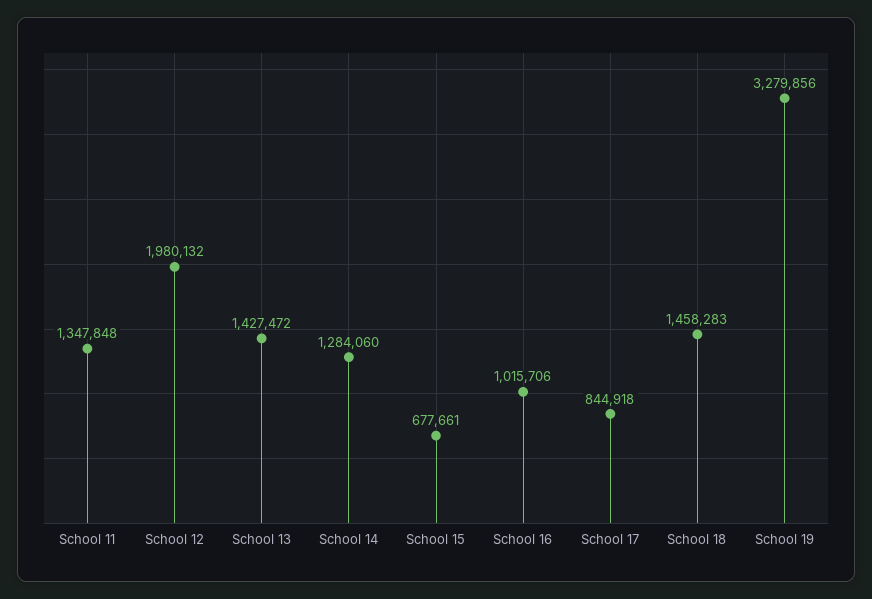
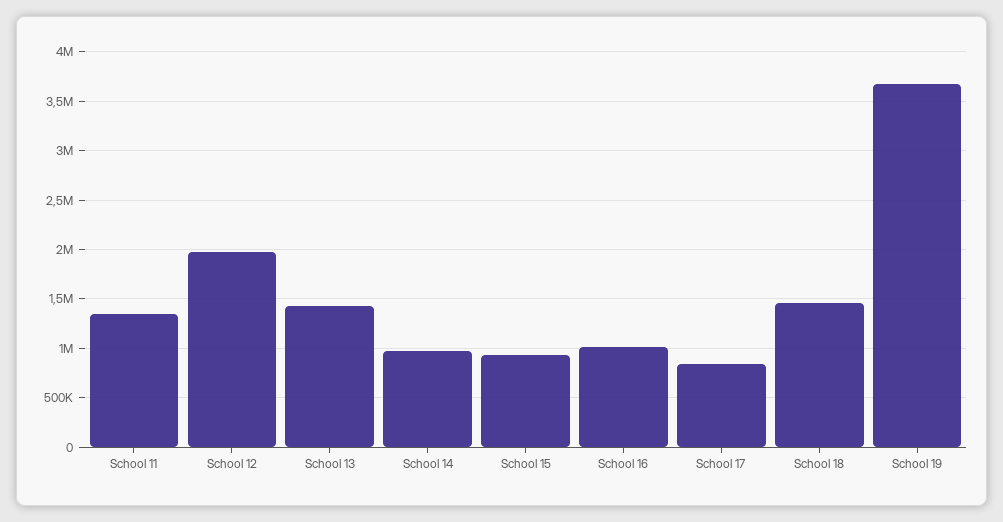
School 14: 1284060 -> 1000000
School 15: 677661 -> 900000
School 19: 3279856 -> 3700000

